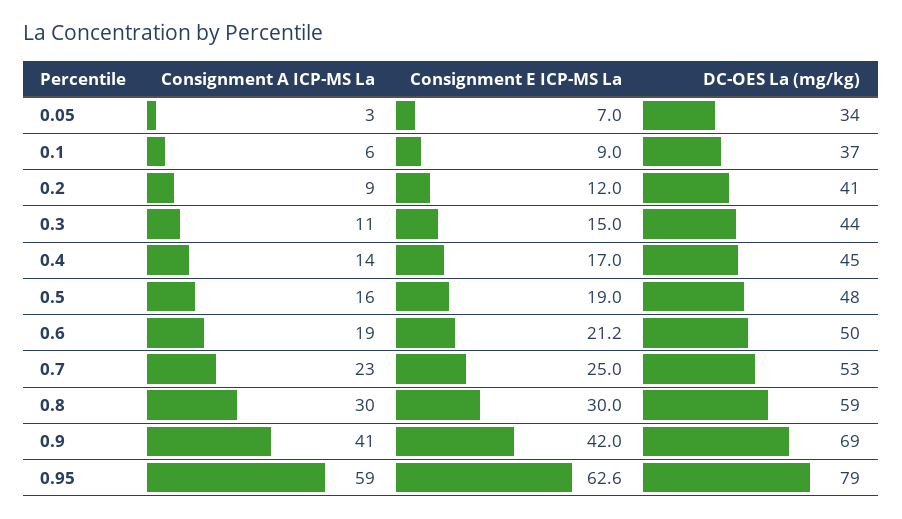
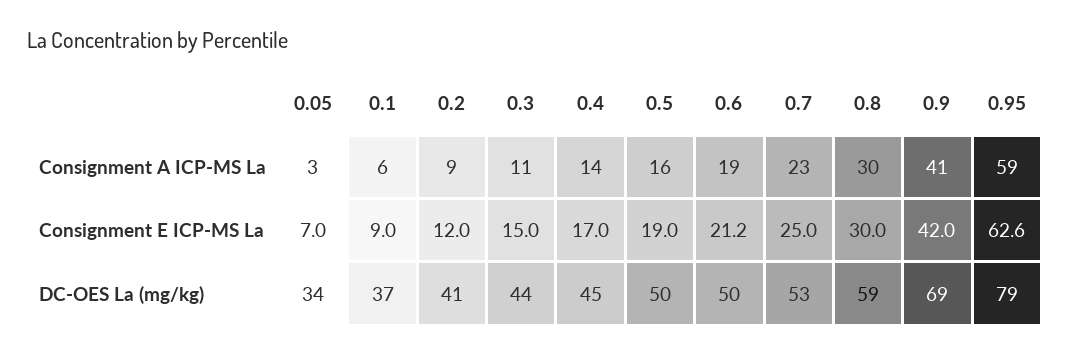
DC-OES La (mg/kg), 0.5: 48 -> 50

